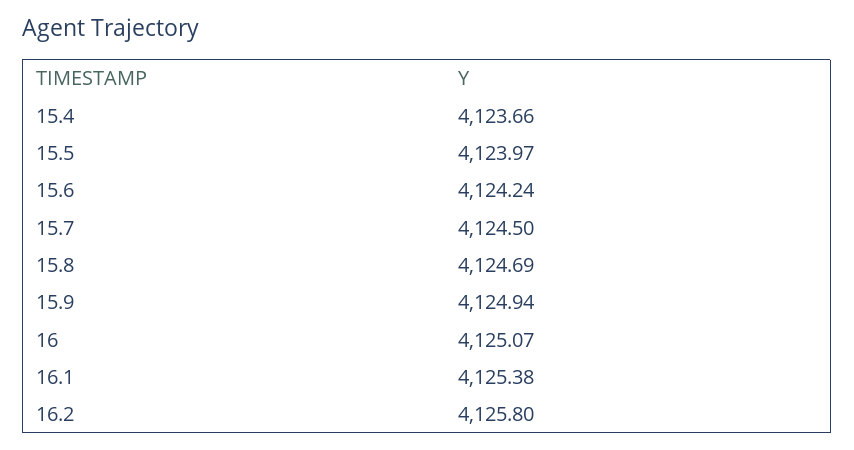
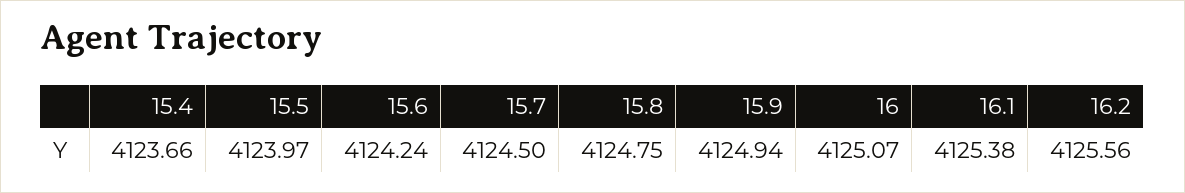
15.8: 4124.69 -> 4124.75
16.2: 4125.8 -> 4125.56

